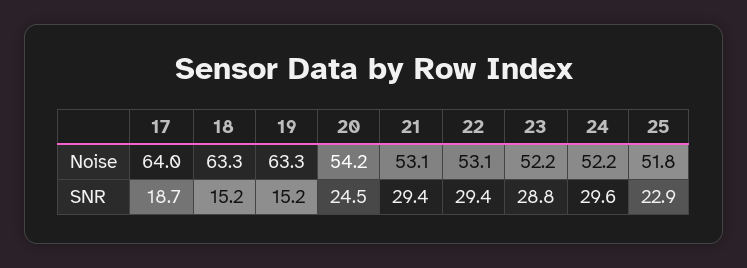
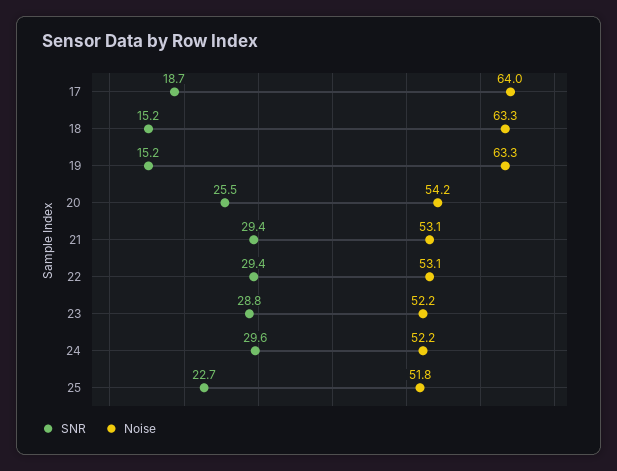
SNR, 20: 24.5 -> 25.5
SNR, 25: 22.9 -> 22.7

